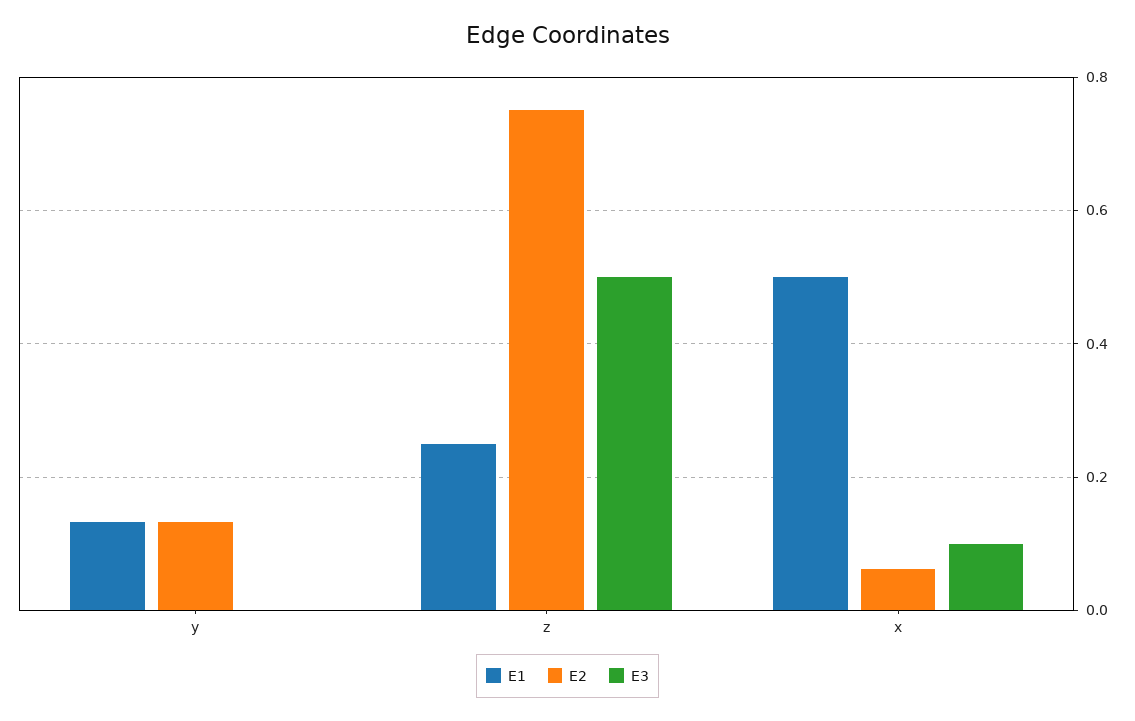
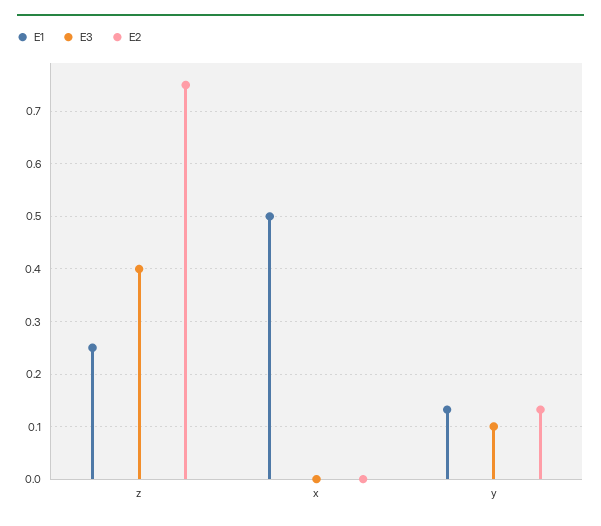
E3, y: 0 -> 0.1
E3, z: 0.5 -> 0.4
E2, x: 0.06 -> 0
E3, x: 0.1 -> 0

